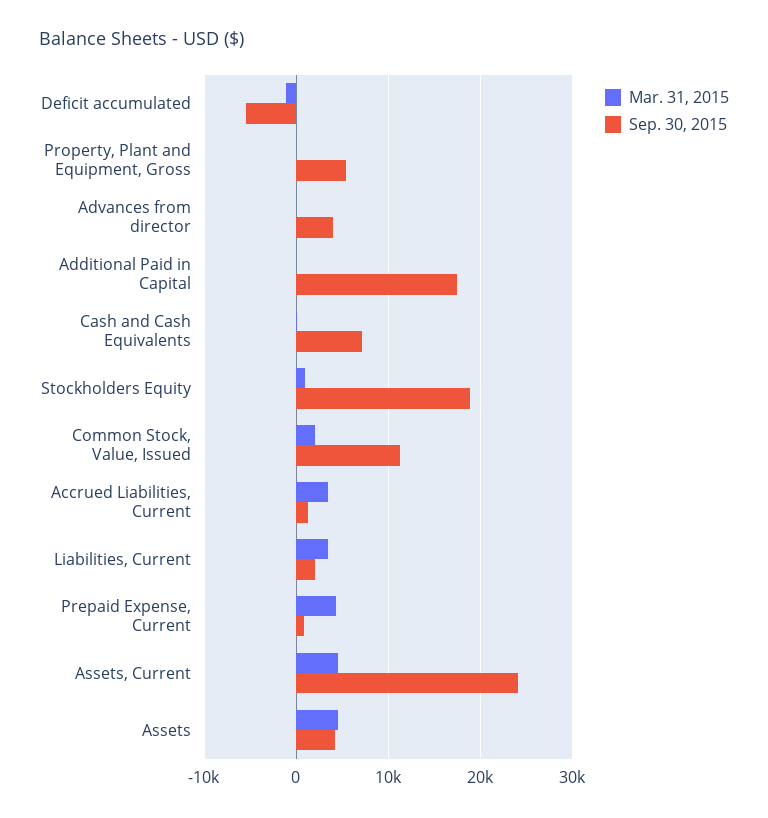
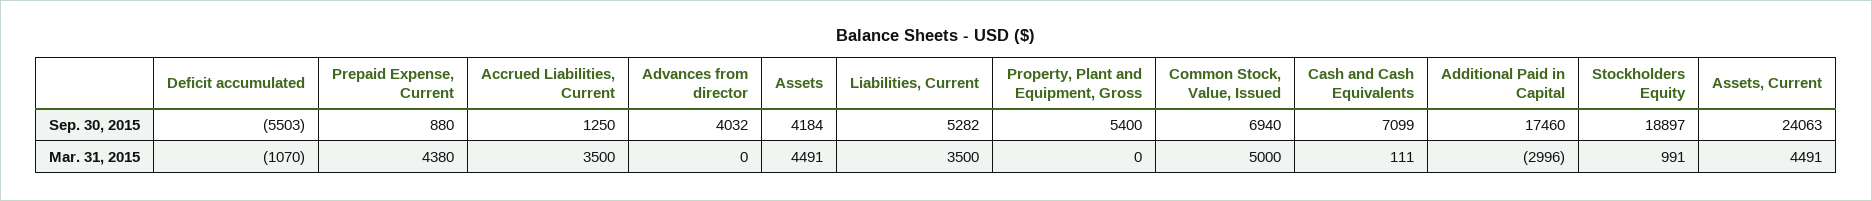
Mar. 31, 2015, Additional Paid in Capital: 0 -> -2996
Mar. 31, 2015, Common Stock, Value, Issued: 2000 -> 5000
Sep. 30, 2015, Common Stock, Value, Issued: 11000 -> 6940
Sep. 30, 2015, Liabilities, Current: 2000 -> 5282

